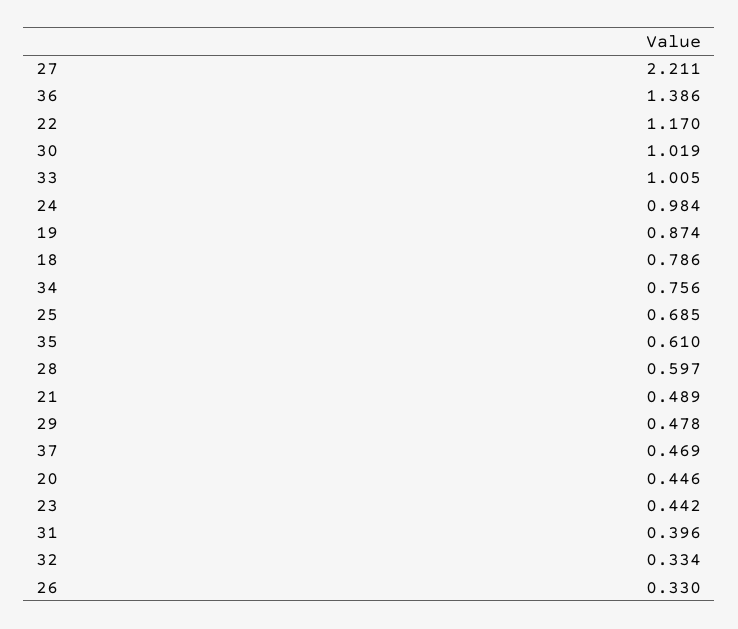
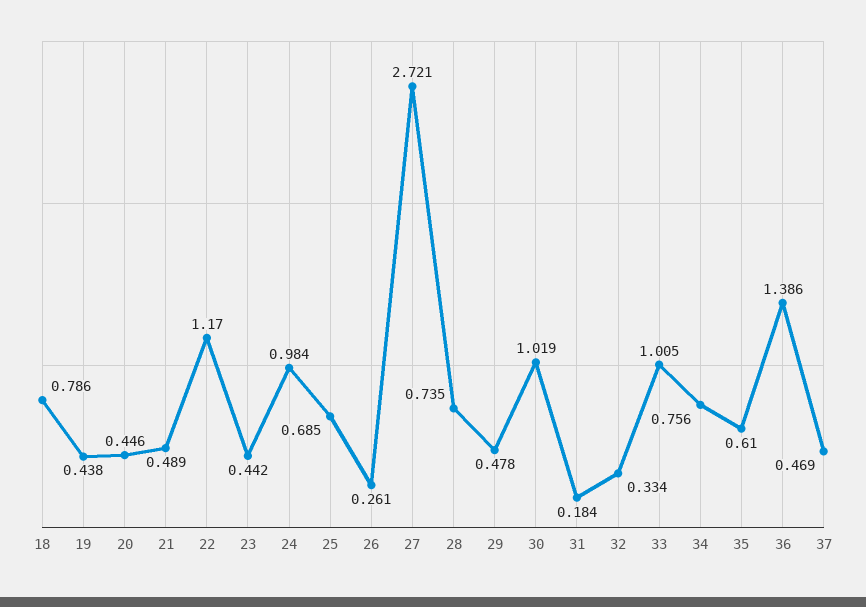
27: 2.211 -> 2.721
19: 0.874 -> 0.438
28: 0.597 -> 0.735
31: 0.396 -> 0.184
26: 0.33 -> 0.261

